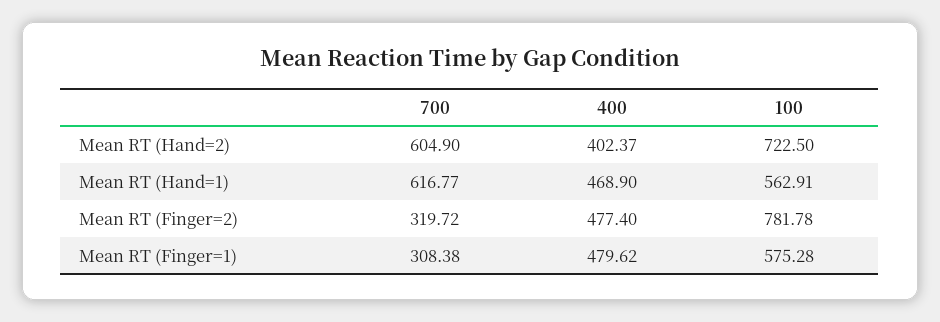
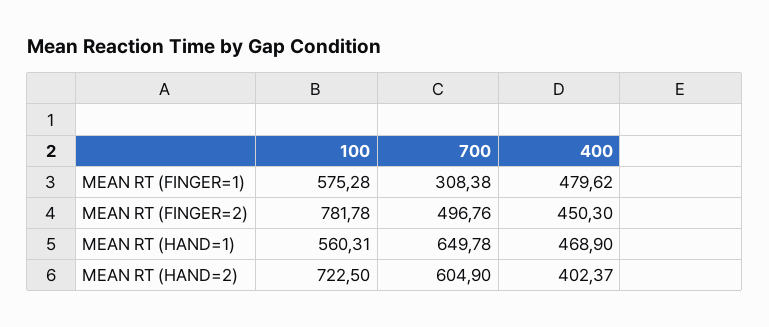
700, Mean RT (Hand=1): 616.77 -> 649.78
100, Mean RT (Hand=1): 562.91 -> 560.31
700, Mean RT (Finger=2): 319.72 -> 496.76
400, Mean RT (Finger=2): 477.4 -> 450.3

